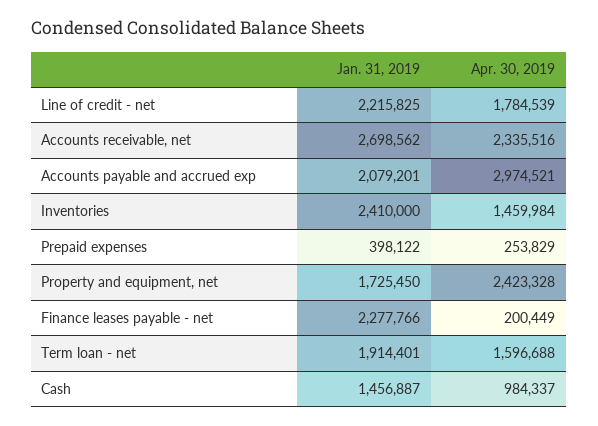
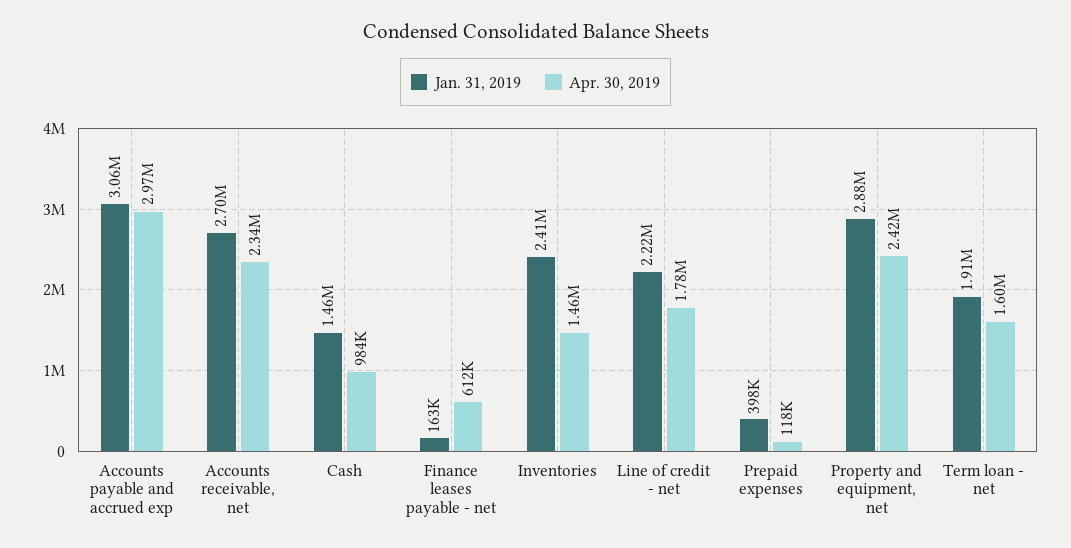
Jan. 31, 2019, Accounts payable and accrued exp: 2079201 -> 3060000
Apr. 30, 2019, Prepaid expenses: 253829 -> 118000
Jan. 31, 2019, Property and equipment, net: 1725450 -> 2880000
Jan. 31, 2019, Finance leases payable - net: 2277766 -> 163000
Apr. 30, 2019, Finance leases payable - net: 200449 -> 612000

